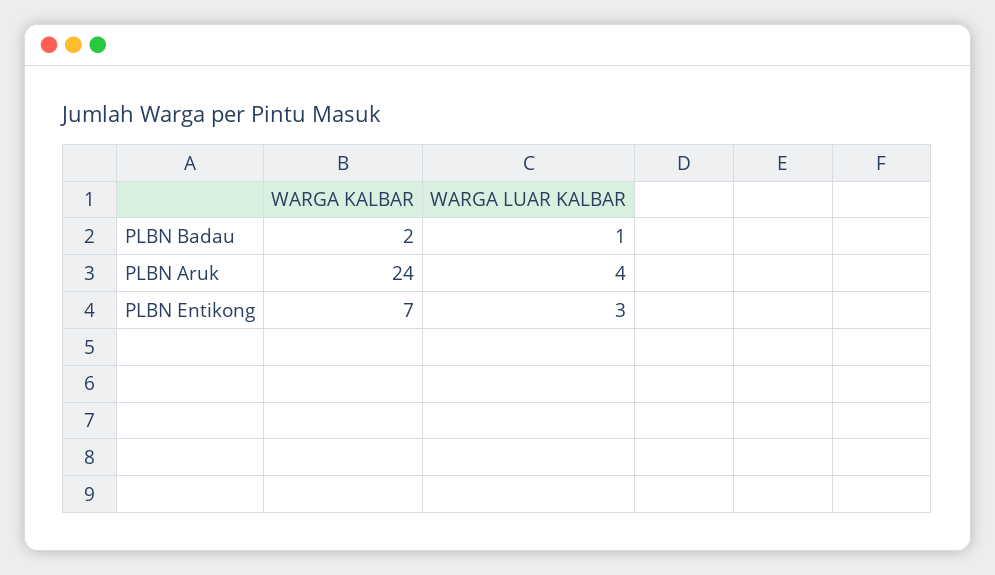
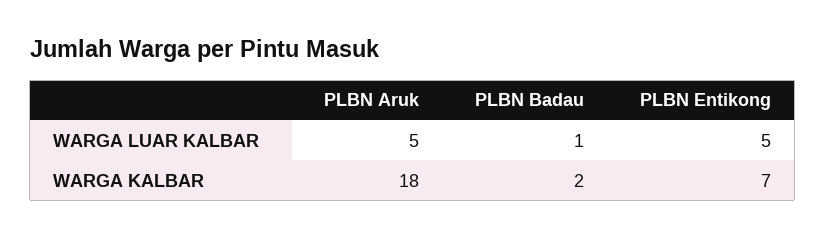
WARGA KALBAR, PLBN Aruk: 24 -> 18
WARGA LUAR KALBAR, PLBN Aruk: 4 -> 5
WARGA LUAR KALBAR, PLBN Entikong: 3 -> 5

